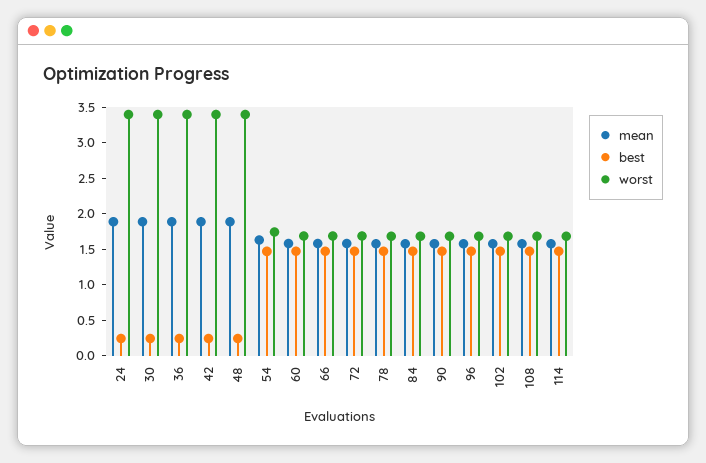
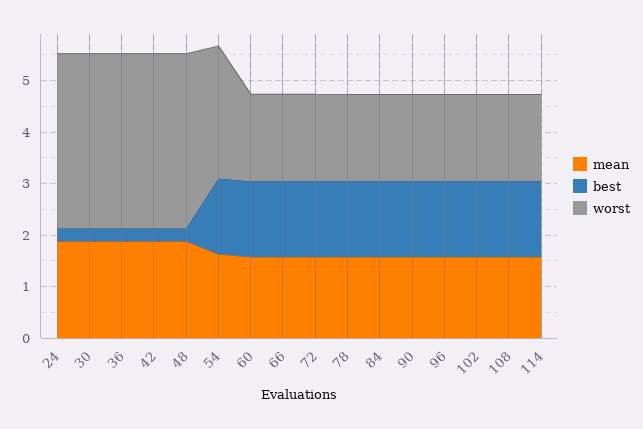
worst, 54: 1.75 -> 2.6

